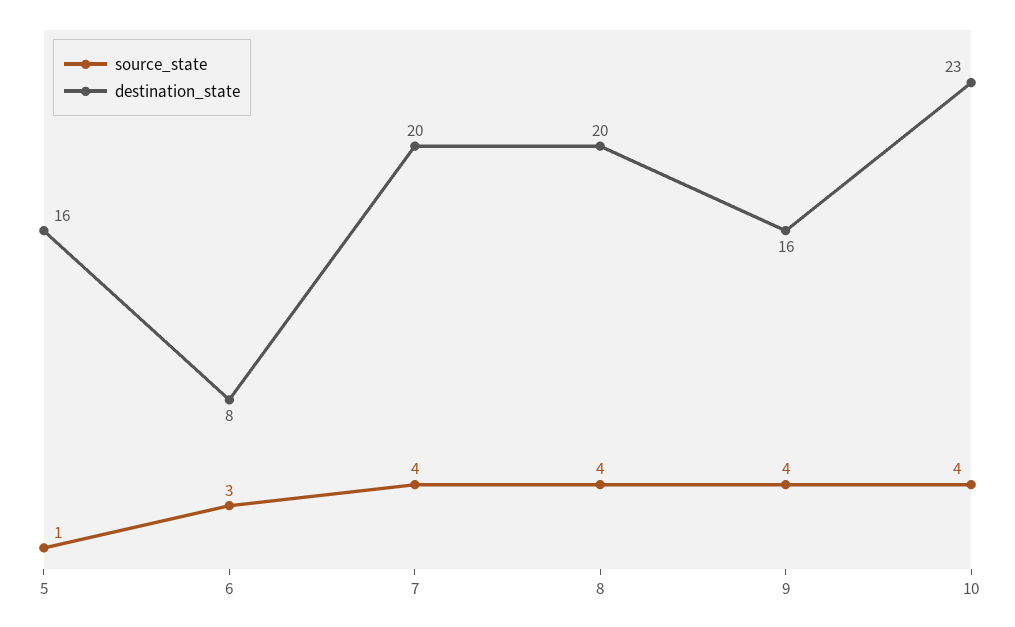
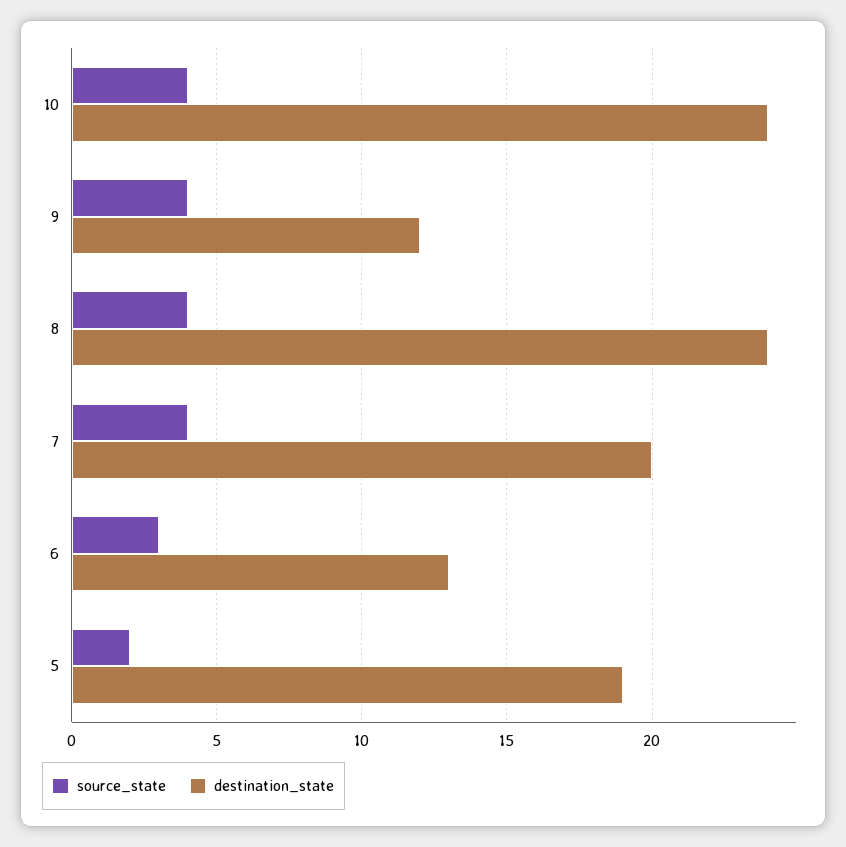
source_state, 5: 1 -> 2
destination_state, 5: 16 -> 19
destination_state, 6: 8 -> 13
destination_state, 8: 20 -> 24
destination_state, 9: 16 -> 12
destination_state, 10: 23 -> 24

